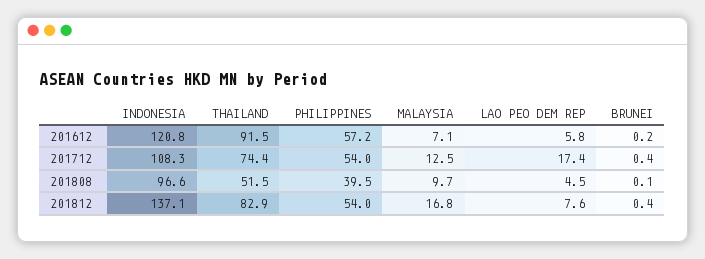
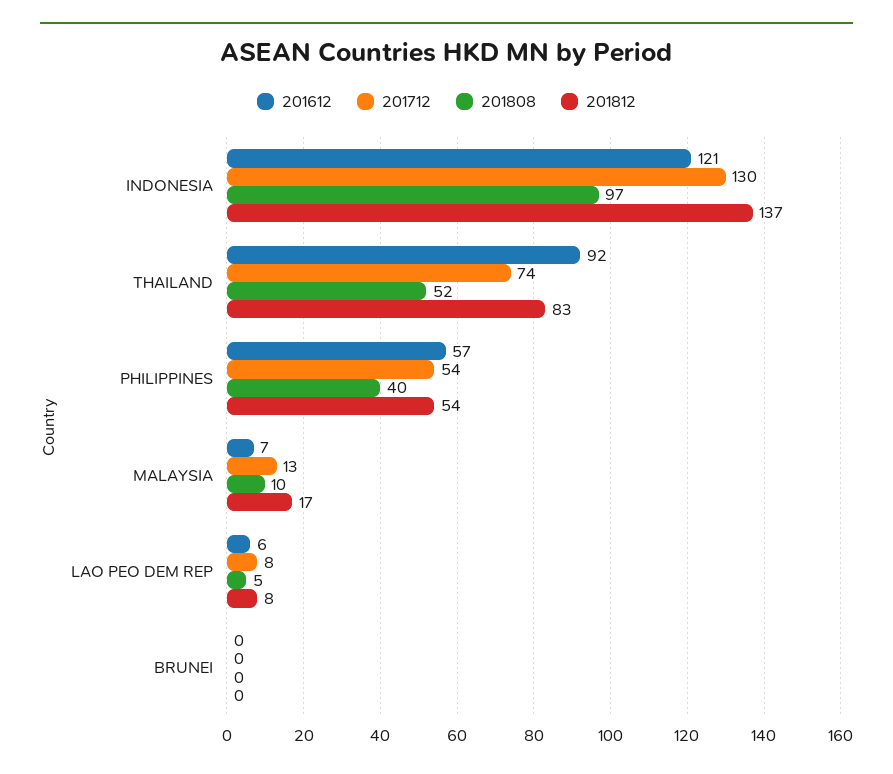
201712, INDONESIA: 108.3 -> 130
201712, LAO PEO DEM REP: 17.4 -> 8

